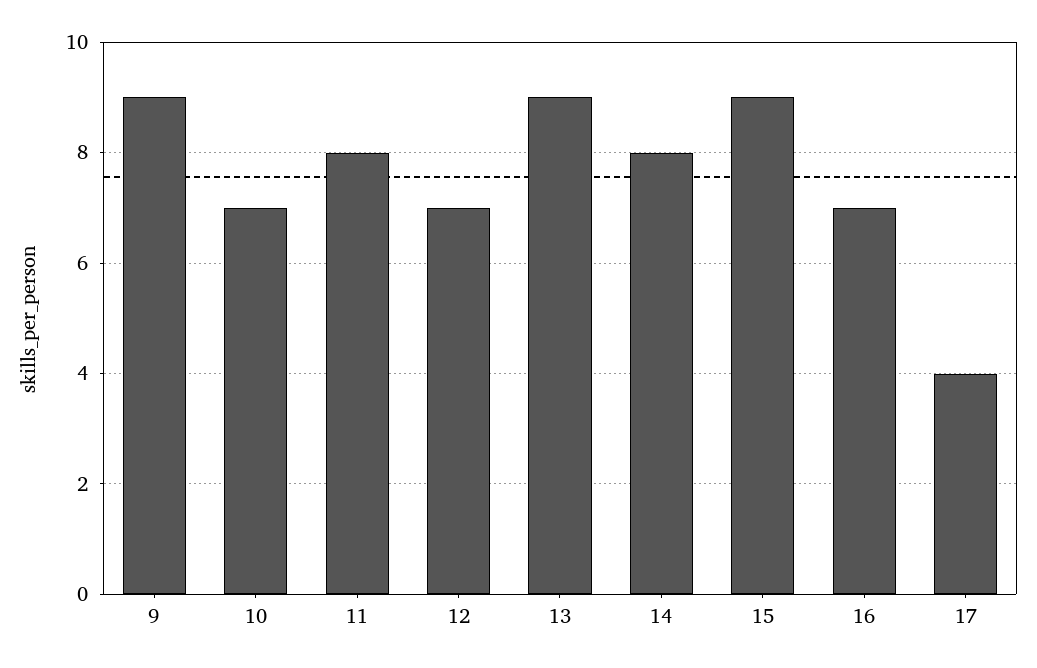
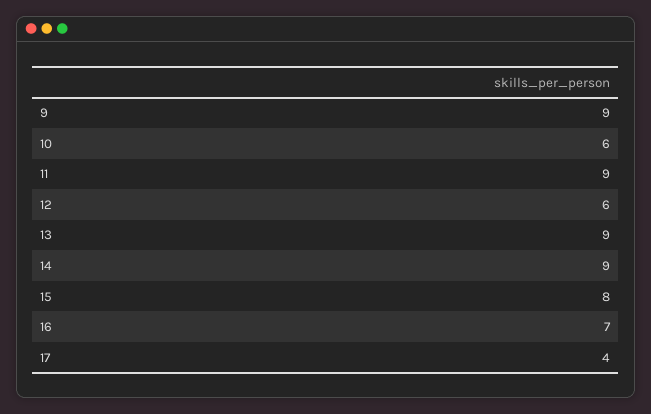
10: 7 -> 6
11: 8 -> 9
12: 7 -> 6
14: 8 -> 9
15: 9 -> 8

